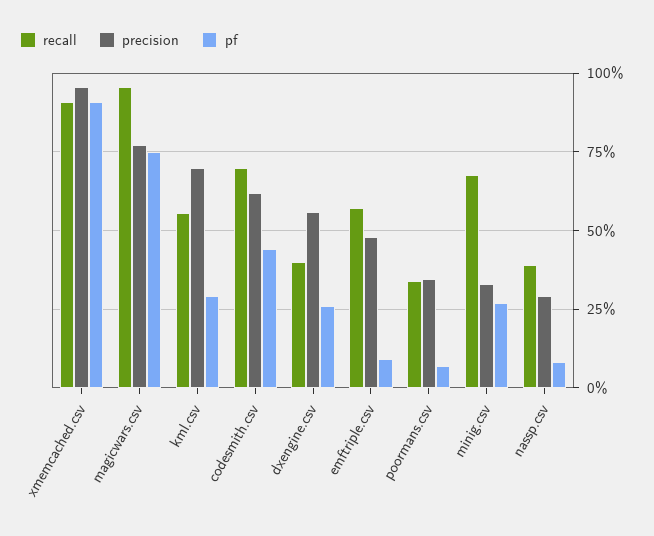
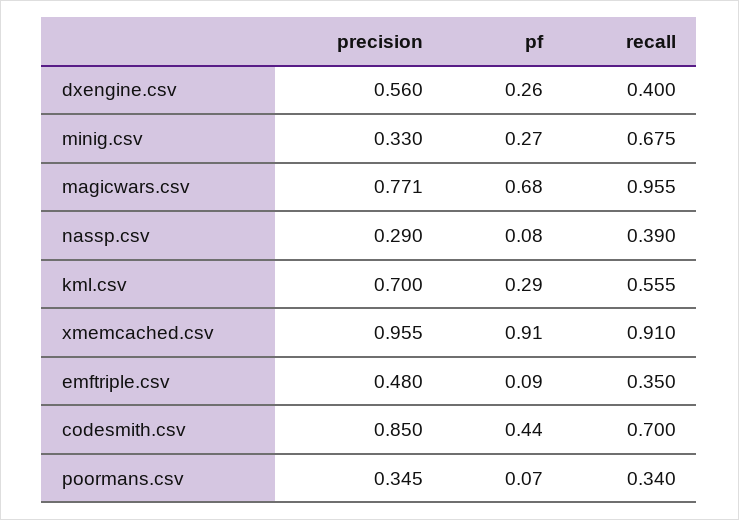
pf, magicwars.csv: 0.75 -> 0.68
precision, codesmith.csv: 0.625 -> 0.85
recall, emftriple.csv: 0.575 -> 0.35

